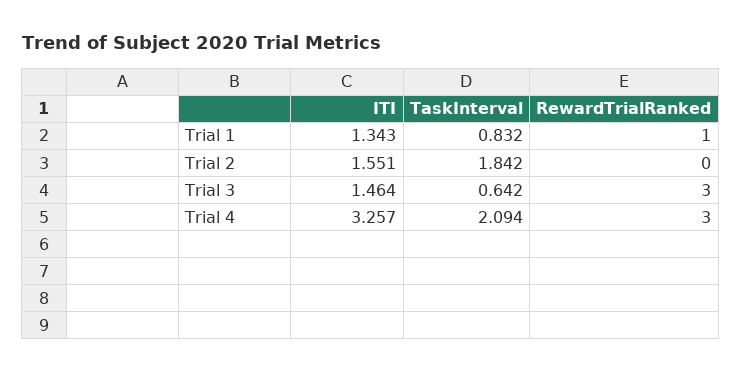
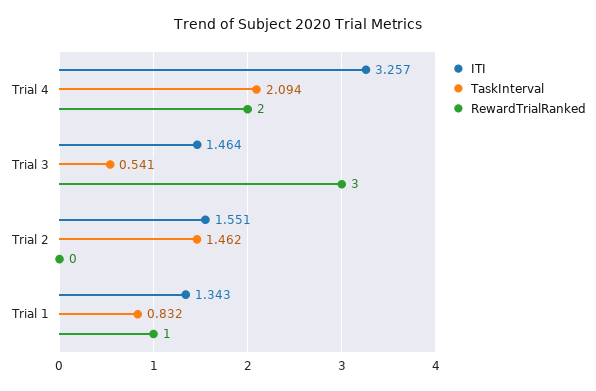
TaskInterval, Trial 2: 1.842 -> 1.462
TaskInterval, Trial 3: 0.642 -> 0.541
RewardTrialRanked, Trial 4: 3 -> 2

